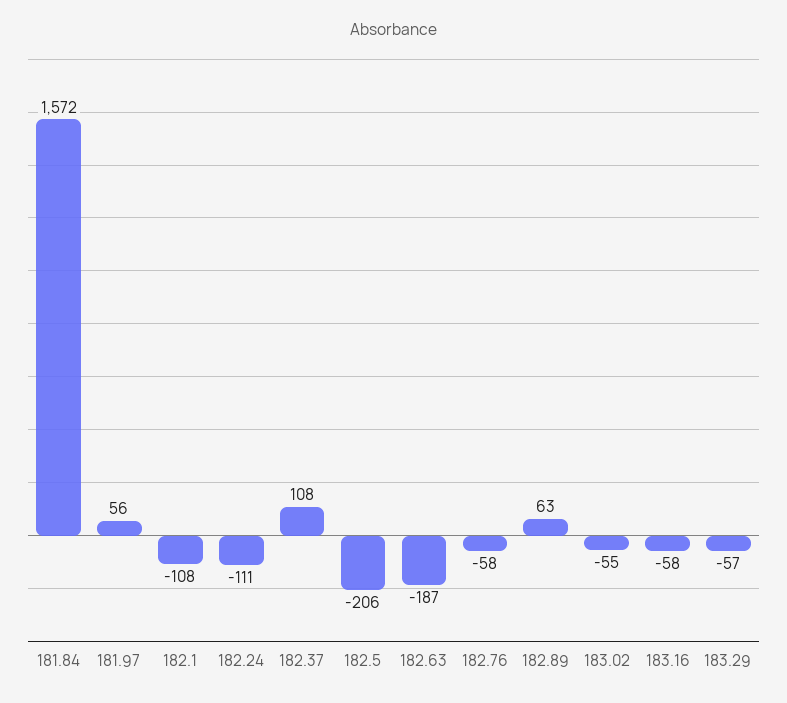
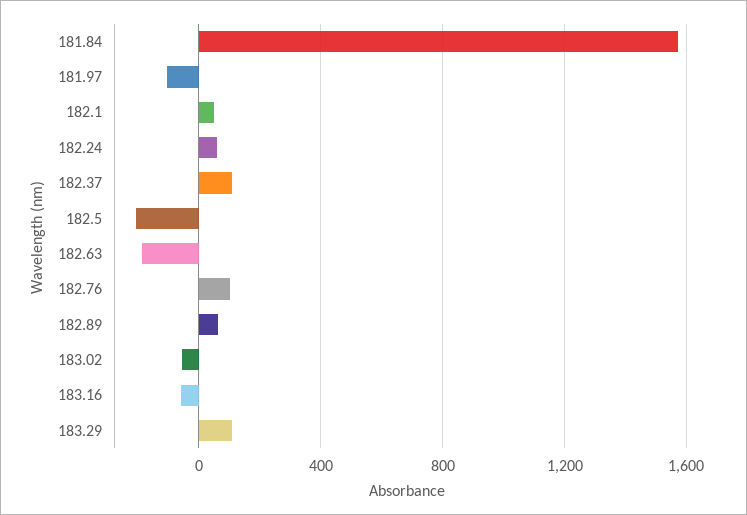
181.97: 56 -> -100
182.1: -108 -> 50
182.24: -111 -> 50
182.76: -58 -> 100
183.29: -57 -> 100

